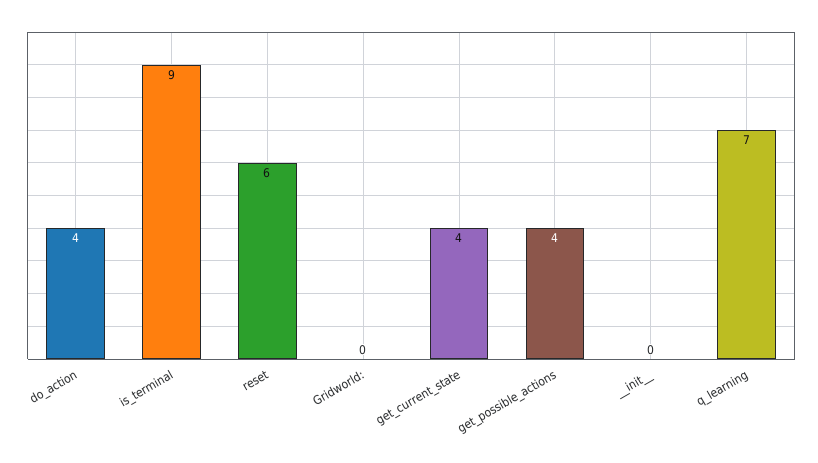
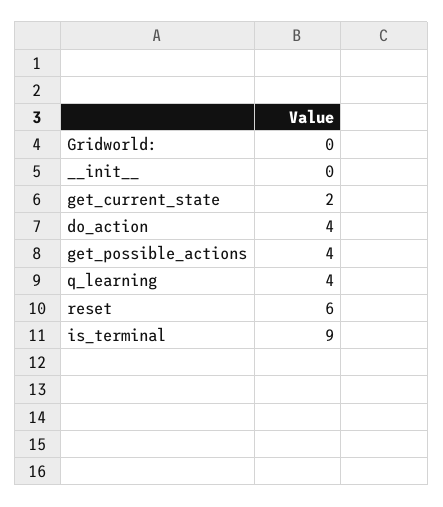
get_current_state: 4 -> 2
q_learning: 7 -> 4

